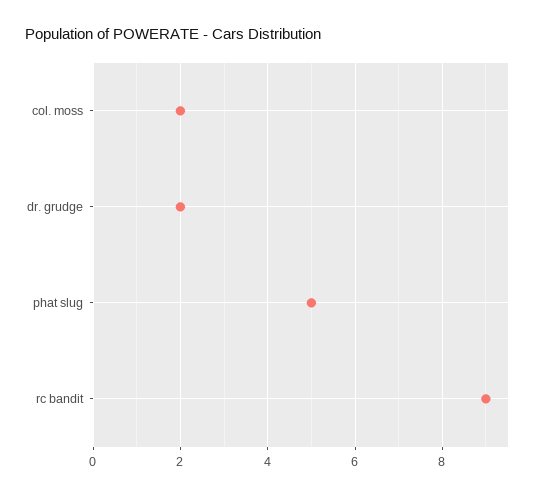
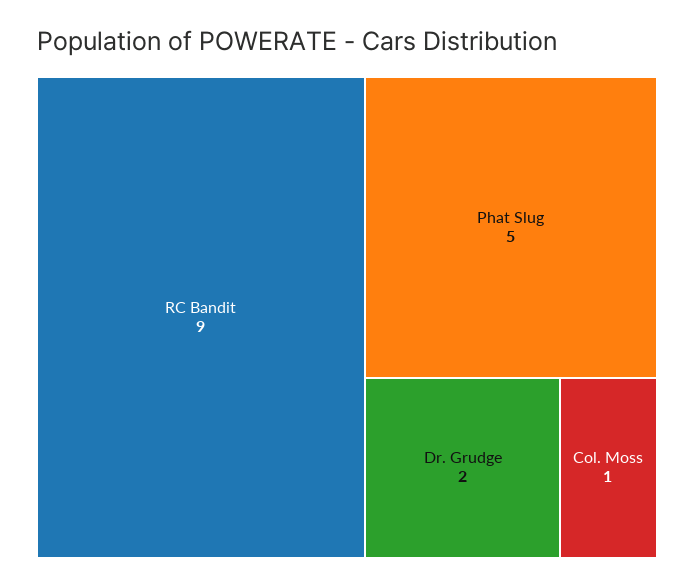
col. moss: 2 -> 1

